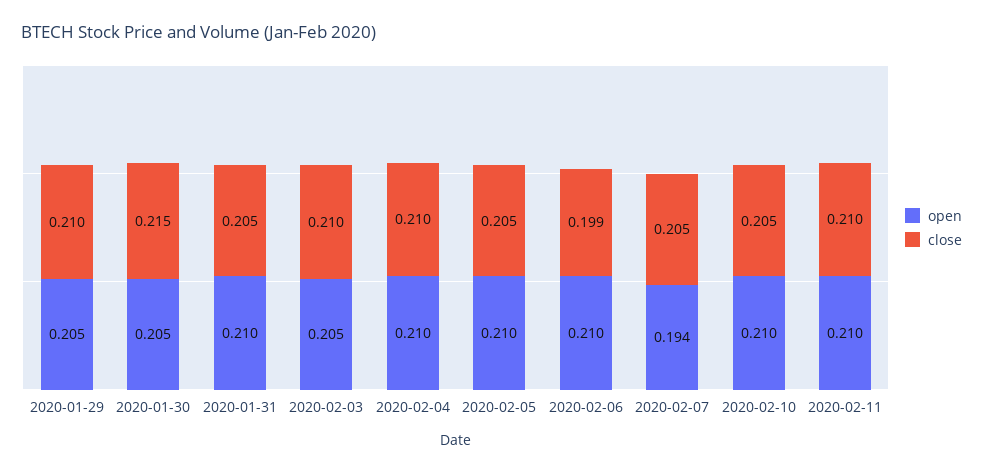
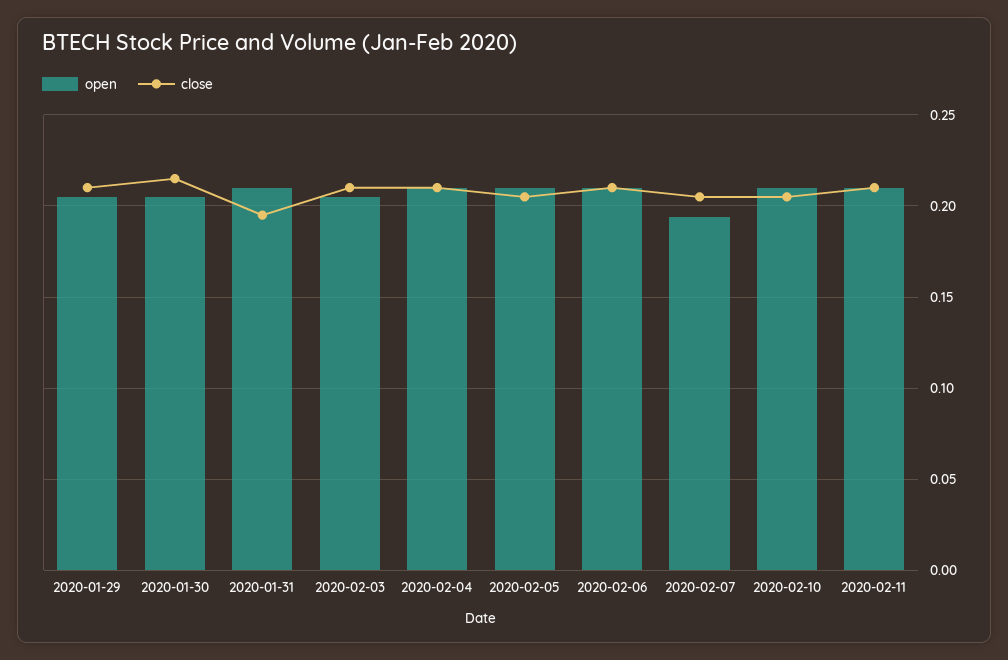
close, 2020-01-31: 0.205 -> 0.195
close, 2020-02-06: 0.199 -> 0.21

